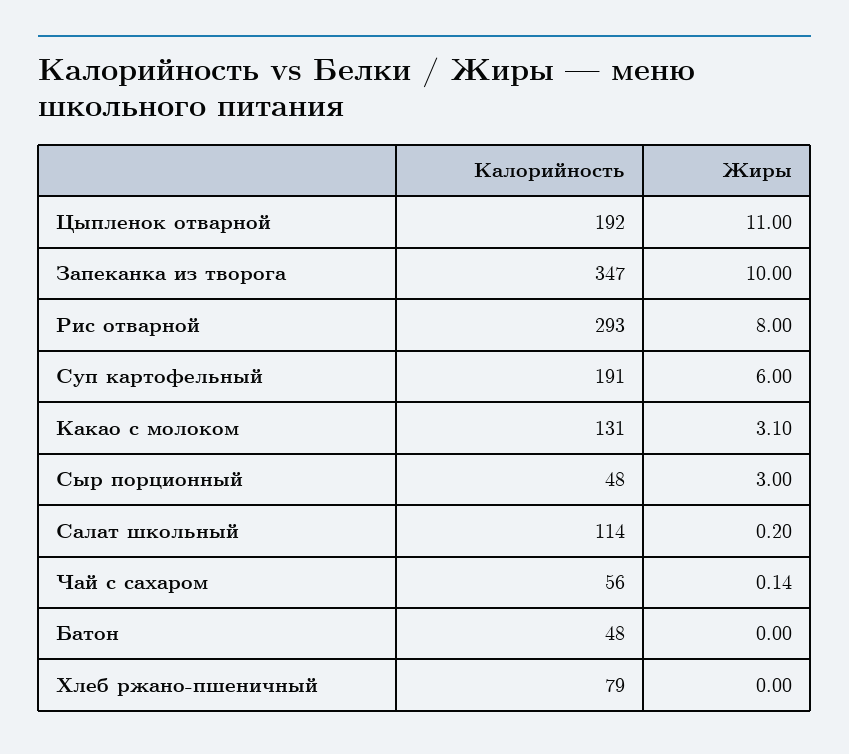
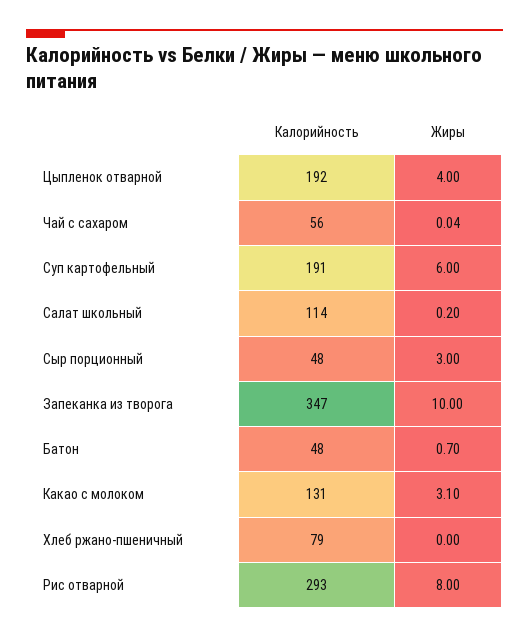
Жиры, Цыпленок отварной: 11 -> 4
Жиры, Чай с сахаром: 0.14 -> 0.04
Жиры, Батон: 0 -> 0.7

